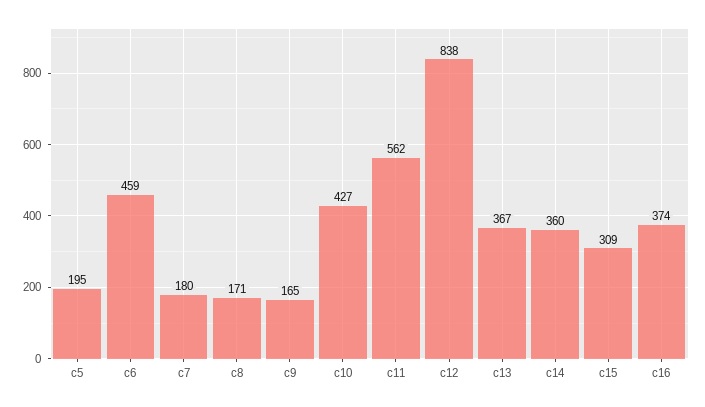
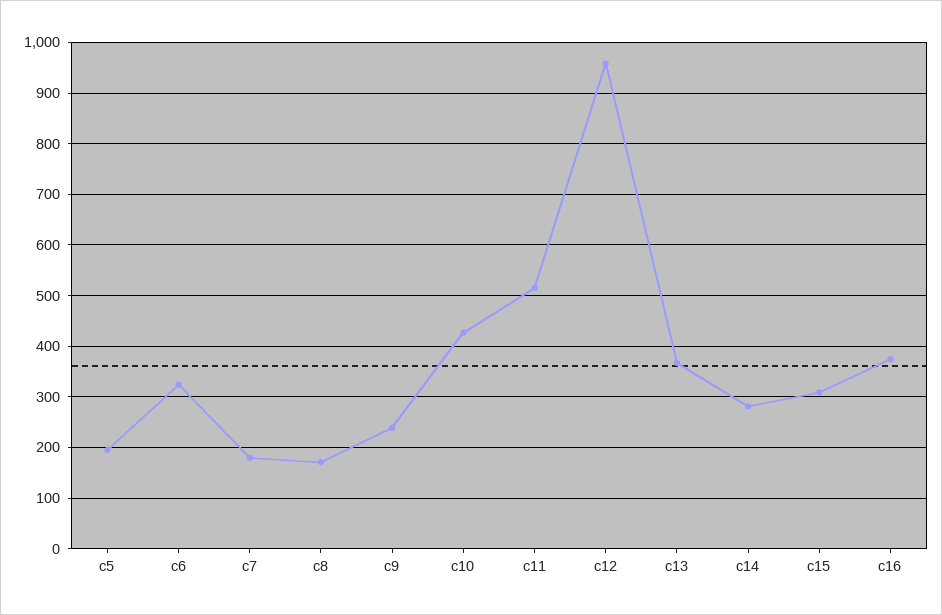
c6: 459 -> 320
c9: 165 -> 240
c11: 562 -> 520
c12: 838 -> 960
c14: 360 -> 280

